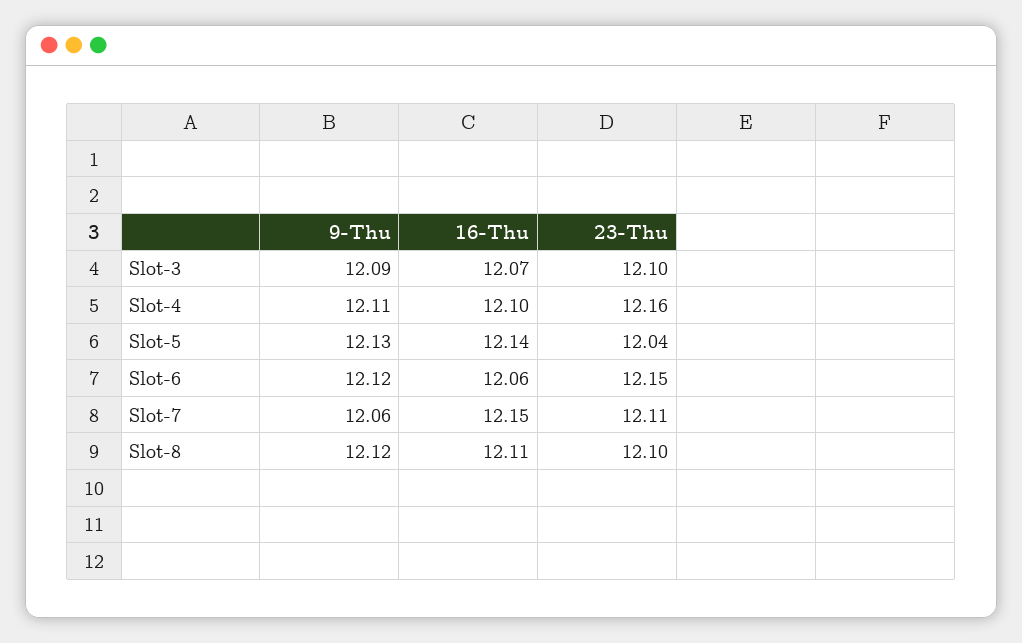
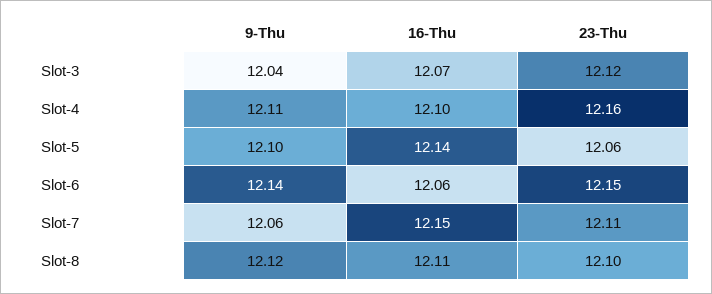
9-Thu, Slot-3: 12.09 -> 12.04
23-Thu, Slot-3: 12.1 -> 12.12
9-Thu, Slot-5: 12.13 -> 12.1
23-Thu, Slot-5: 12.04 -> 12.06
9-Thu, Slot-6: 12.12 -> 12.14

